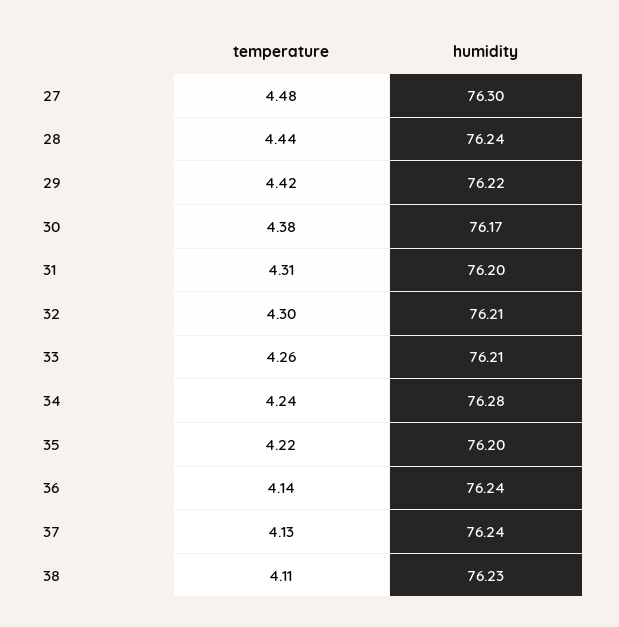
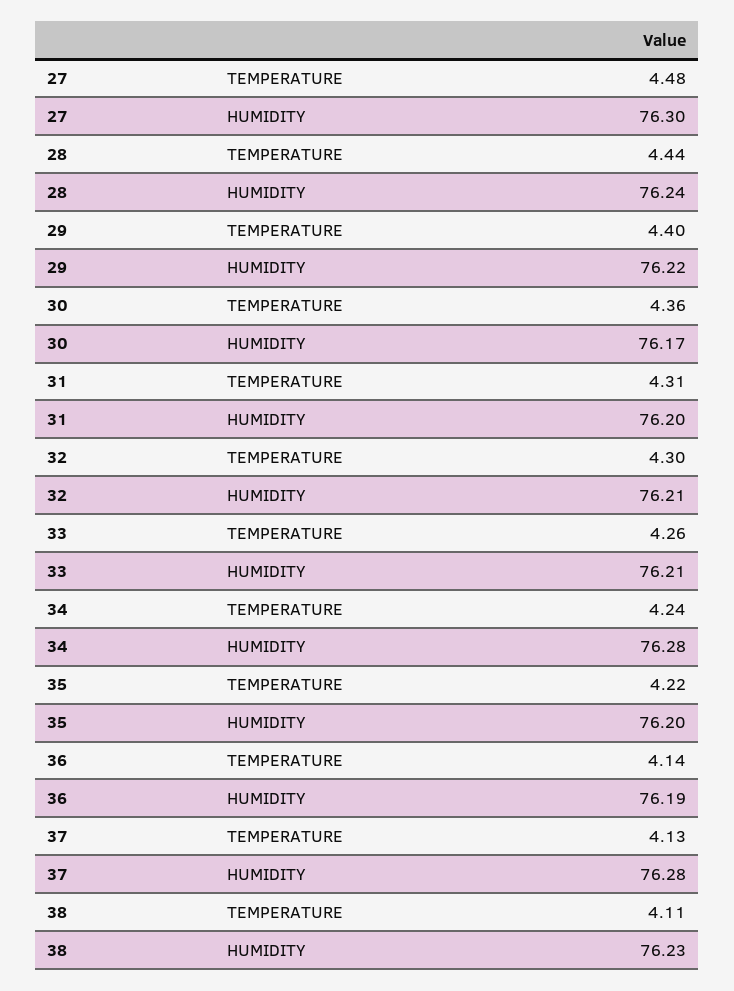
temperature, 29: 4.42 -> 4.4
temperature, 30: 4.38 -> 4.36
humidity, 36: 76.24 -> 76.19
humidity, 37: 76.24 -> 76.28

